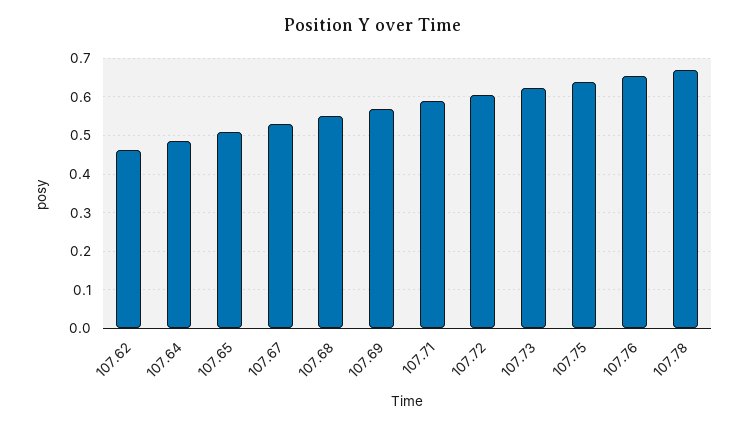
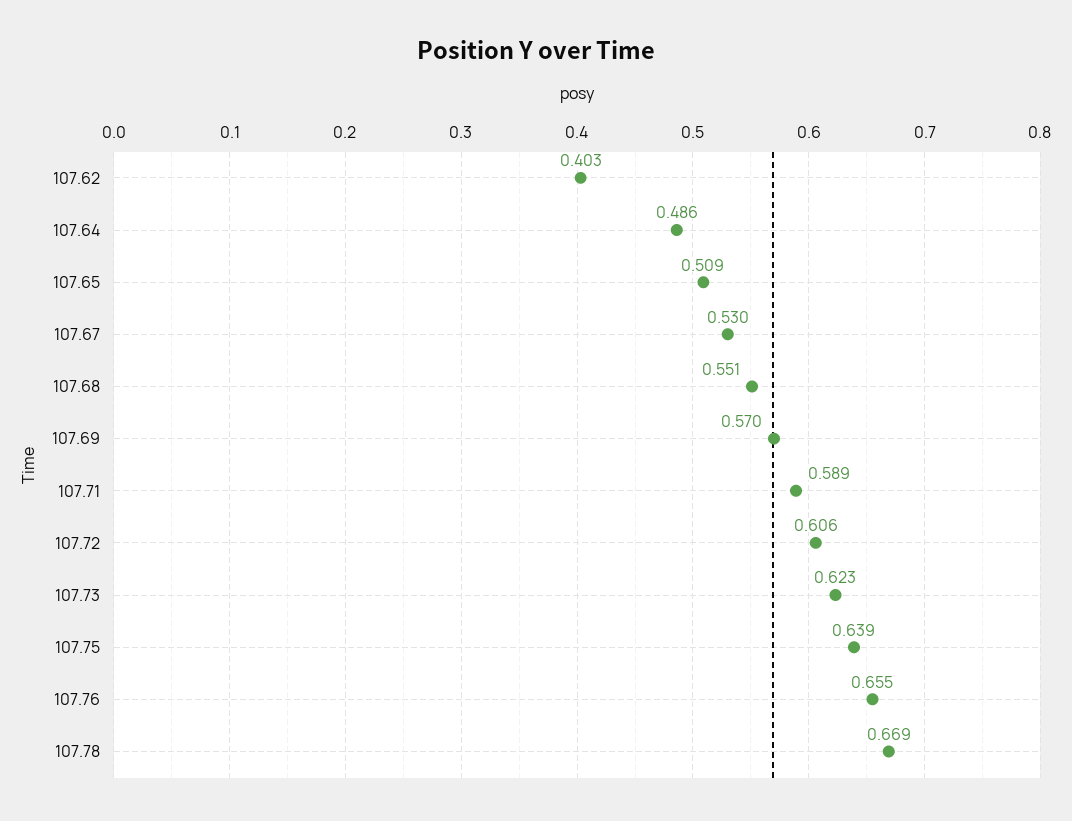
107.62: 0.46 -> 0.403

